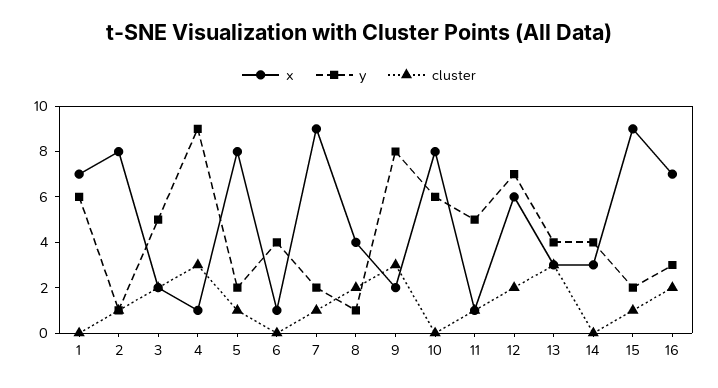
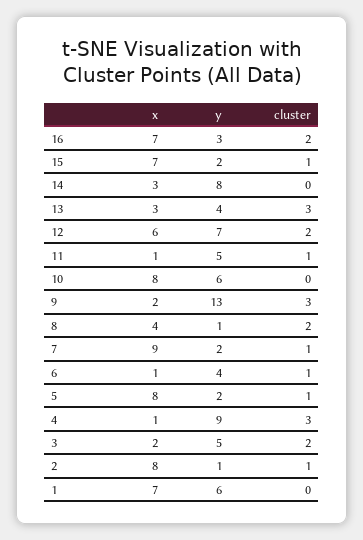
cluster, 6: 0 -> 1
y, 9: 8 -> 13
y, 14: 4 -> 8
x, 15: 9 -> 7

